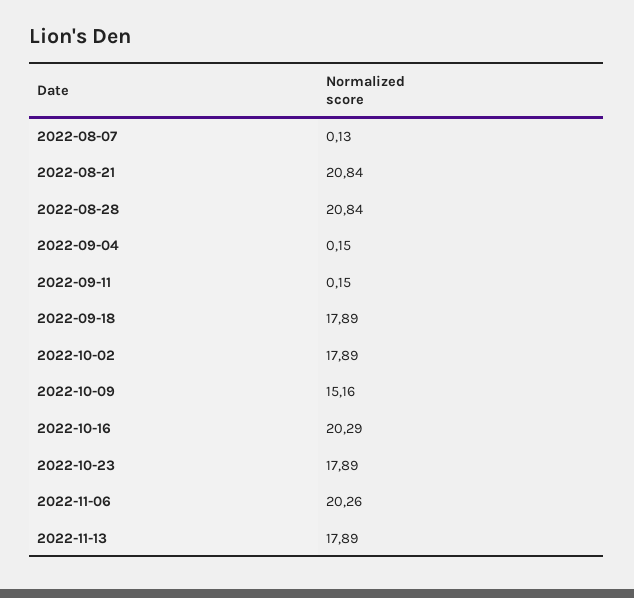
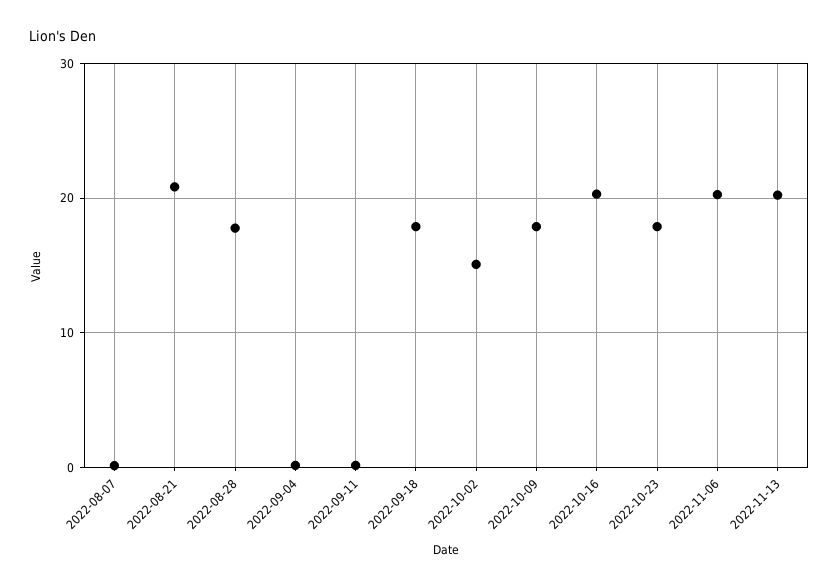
2022-08-28: 20.84 -> 18
2022-10-02: 17.89 -> 15
2022-10-09: 15.16 -> 18
2022-11-13: 17.89 -> 20

